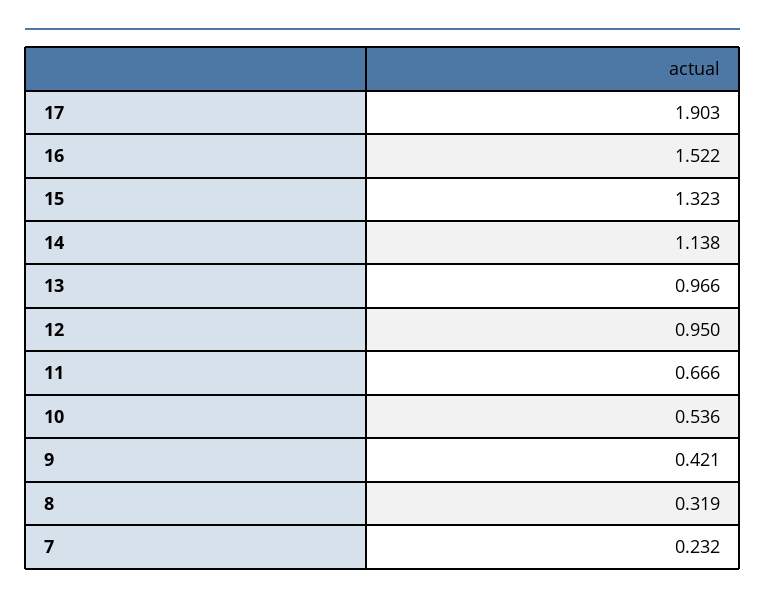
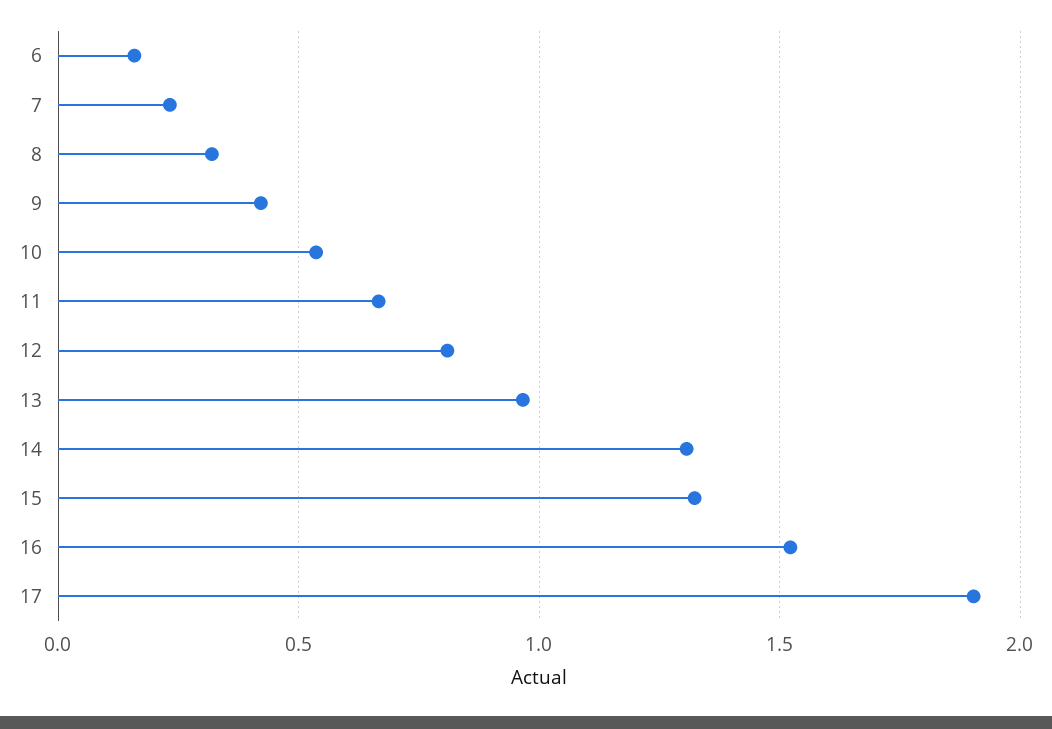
14: 1.138 -> 1.3
12: 0.95 -> 0.8
6: none -> 0.15

